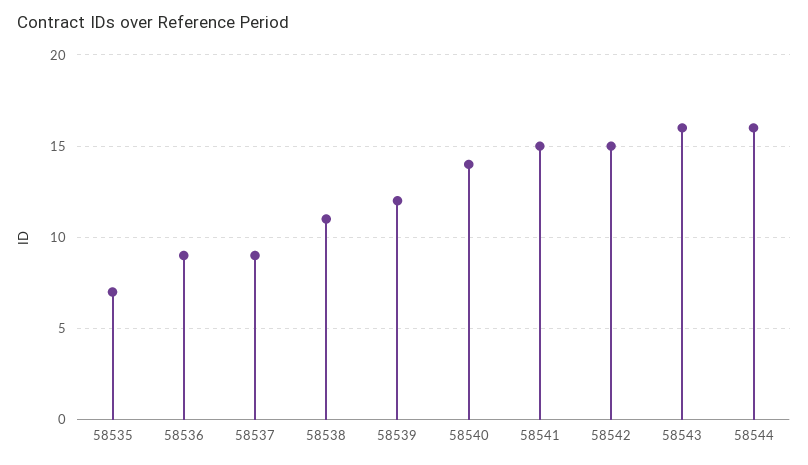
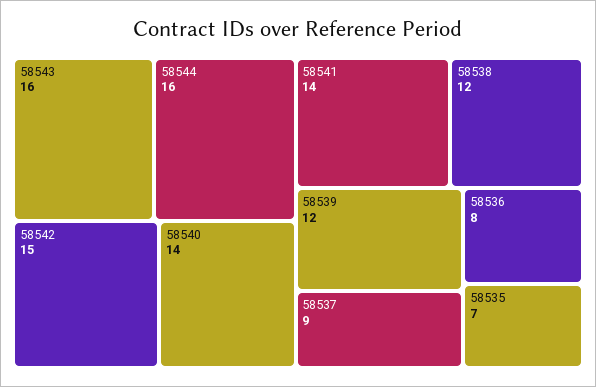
58536: 9 -> 8
58538: 11 -> 12
58541: 15 -> 14

